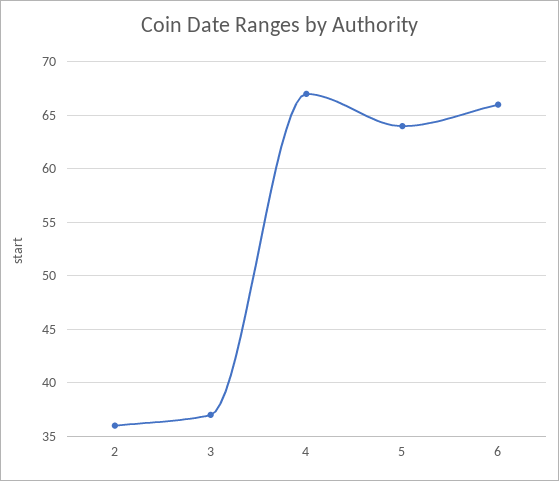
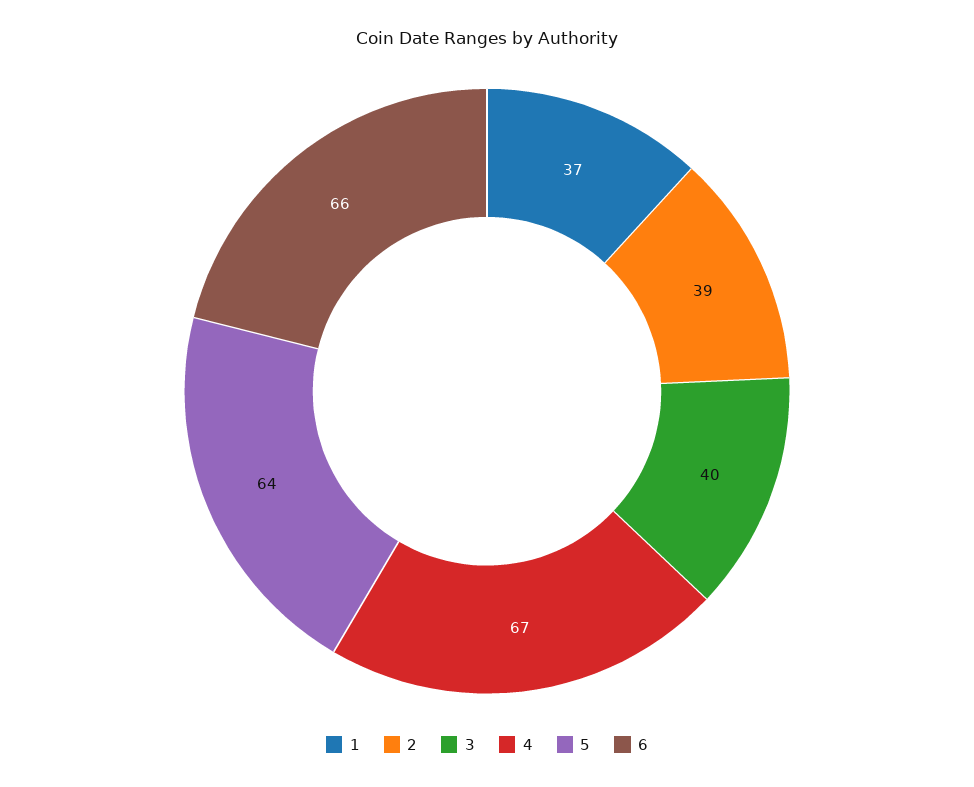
2: 36 -> 39
3: 37 -> 40
1: none -> 37

